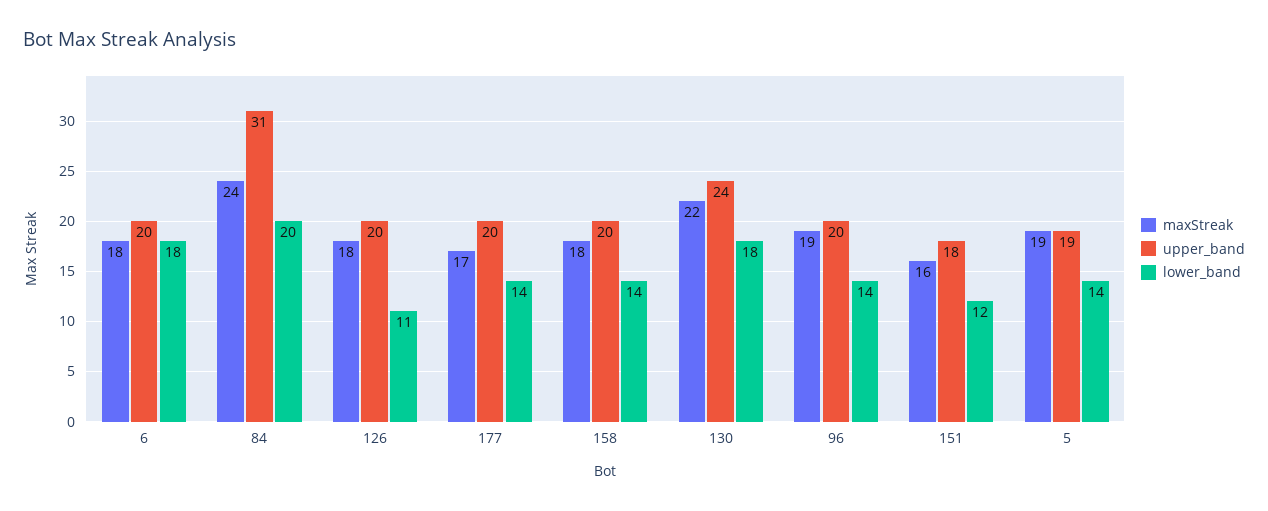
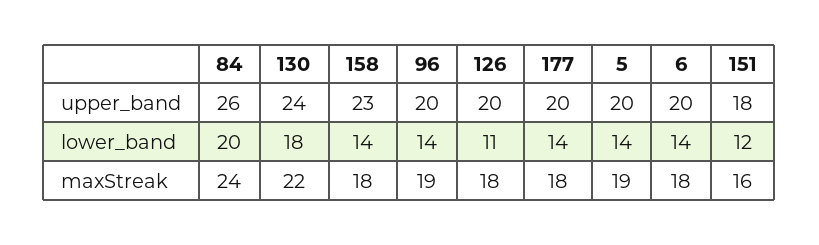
lower_band, 6: 18 -> 14
upper_band, 84: 31 -> 26
maxStreak, 177: 17 -> 18
upper_band, 158: 20 -> 23
upper_band, 5: 19 -> 20

